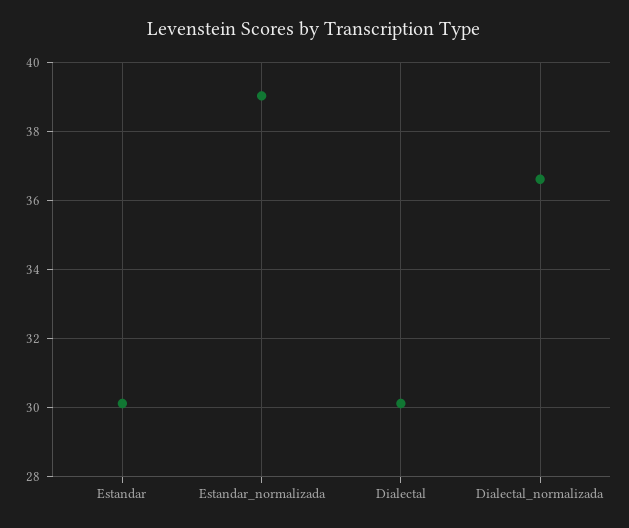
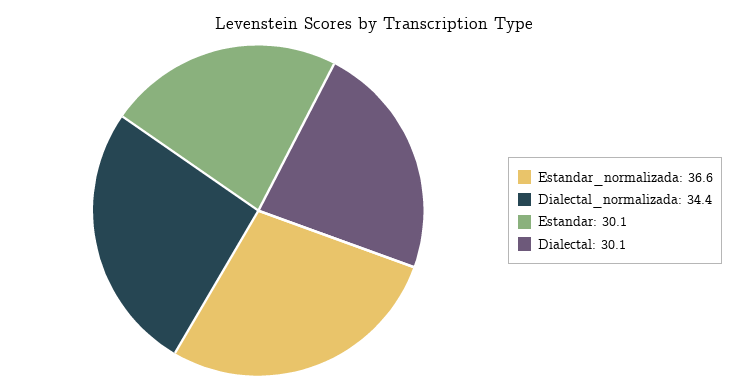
Estandar_normalizada: 39 -> 36.6
Dialectal_normalizada: 36.6 -> 34.4

